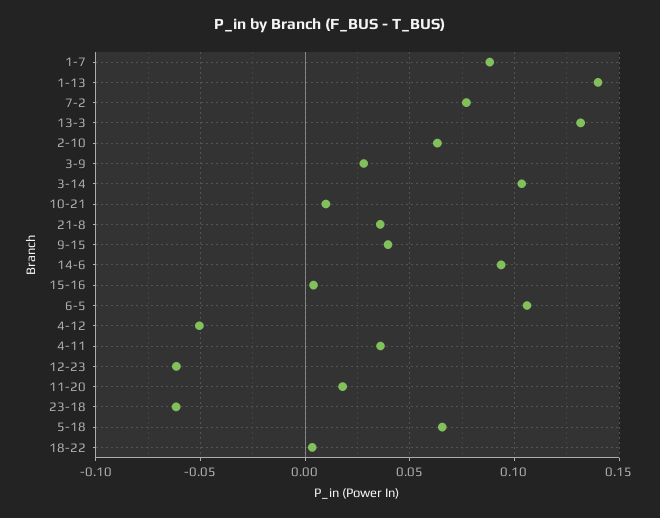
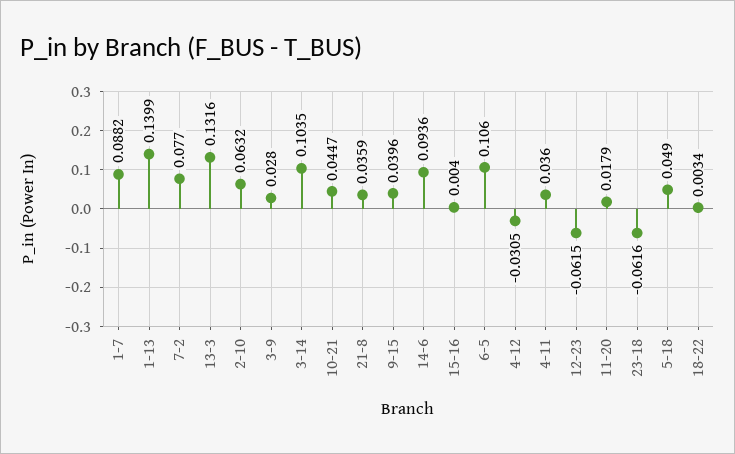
10-21: 0.01 -> 0.0447
4-12: -0.05 -> -0.0305
5-18: 0.065 -> 0.049

